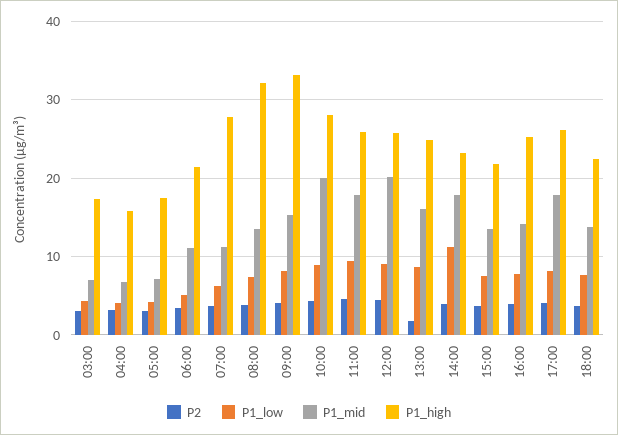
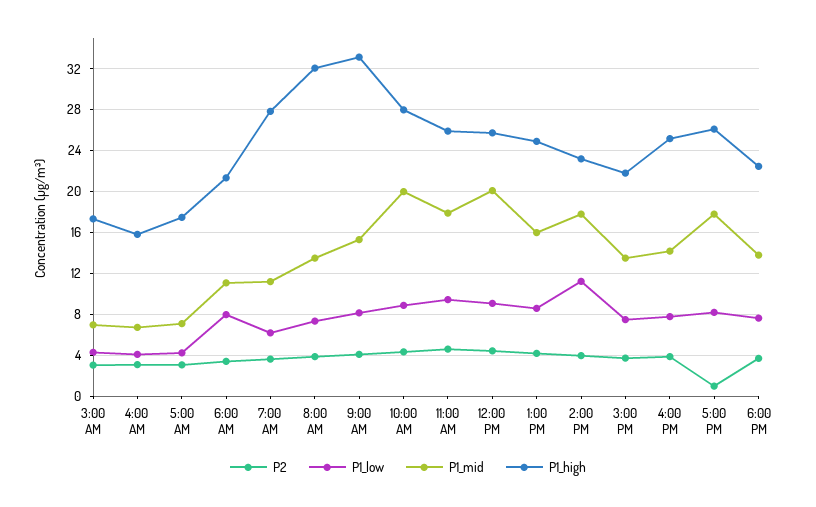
P1_low, 06:00: 5 -> 8
P2, 13:00: 2 -> 4
P2, 17:00: 4 -> 1

